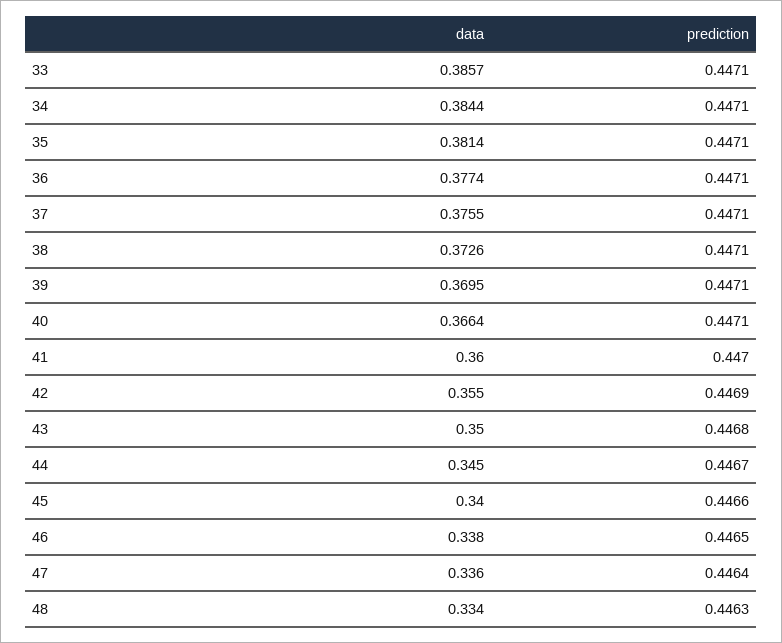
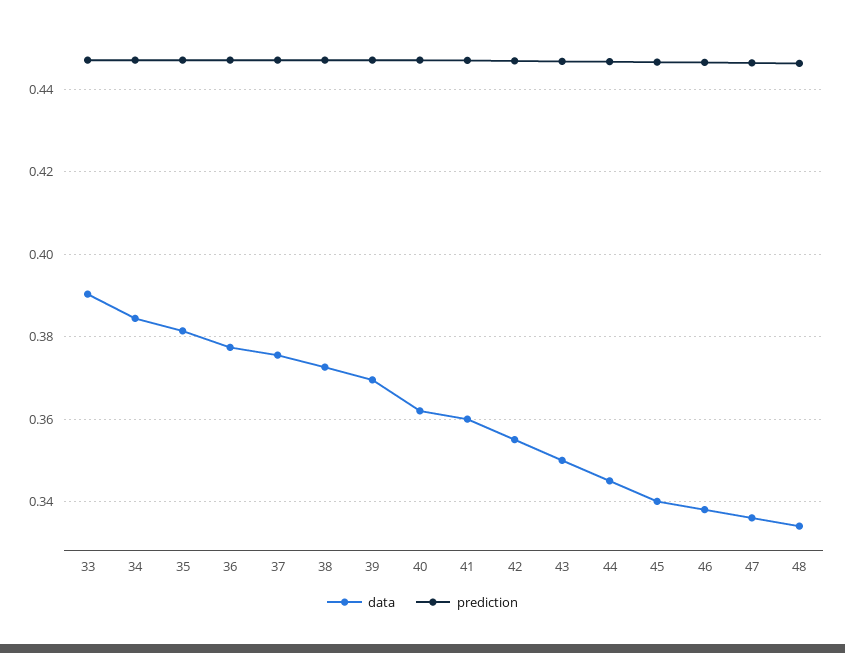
data, 33: 0.3857 -> 0.39
data, 40: 0.3664 -> 0.362

